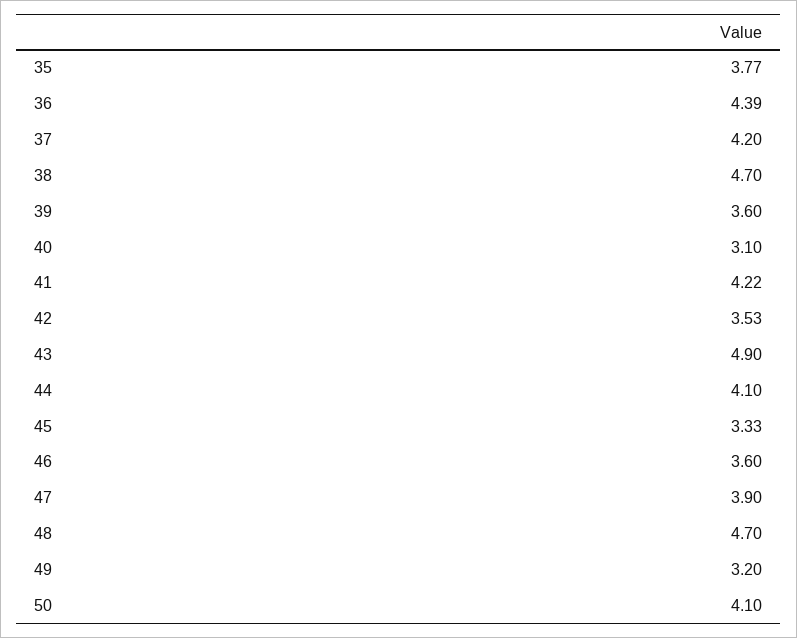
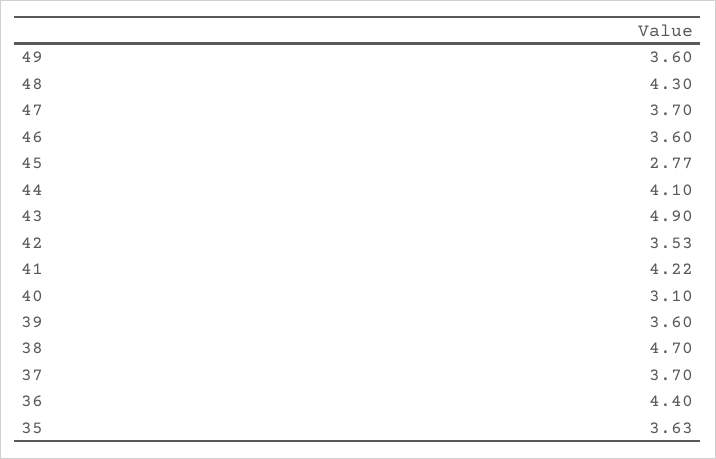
35: 3.77 -> 3.63
36: 4.39 -> 4.4
37: 4.2 -> 3.7
45: 3.33 -> 2.77
47: 3.9 -> 3.7
48: 4.7 -> 4.3
49: 3.2 -> 3.6
50: 4.1 -> none

